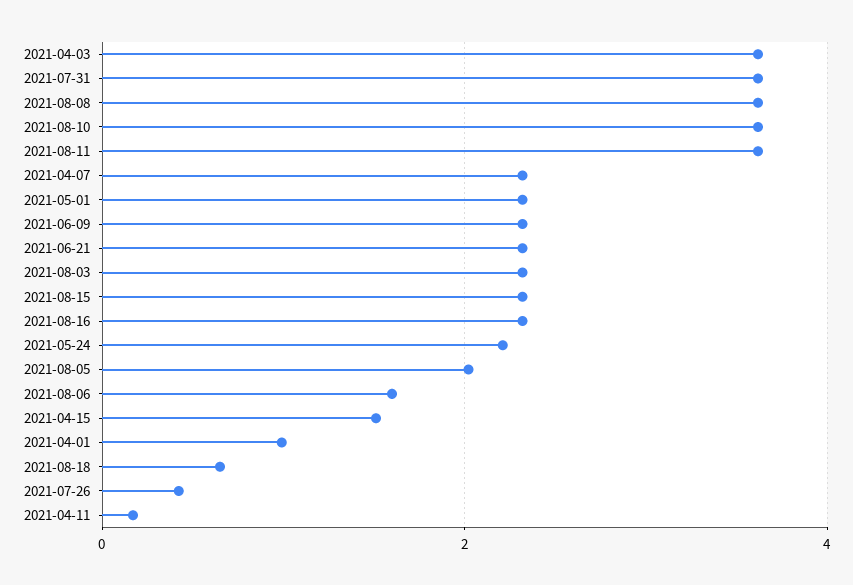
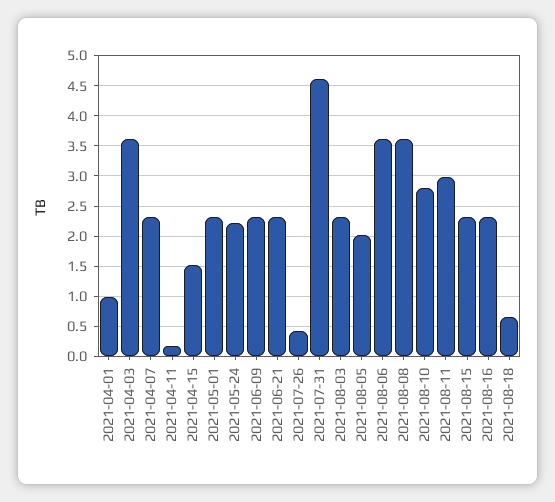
2021-07-31: 3.6 -> 4.6
2021-08-10: 3.6 -> 2.8
2021-08-11: 3.6 -> 3
2021-08-06: 1.6 -> 3.6

